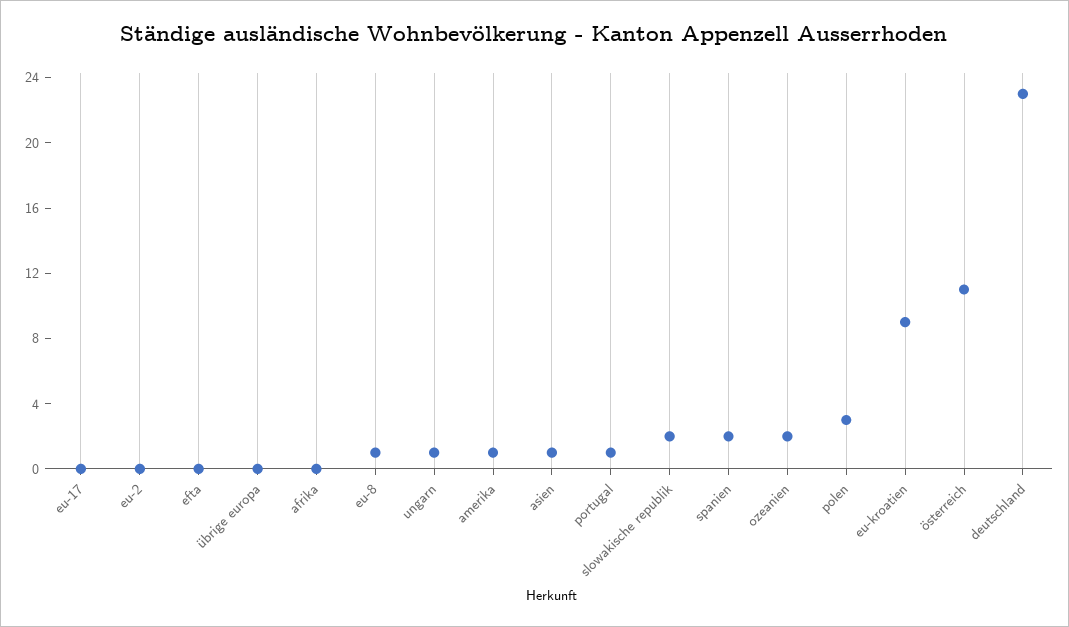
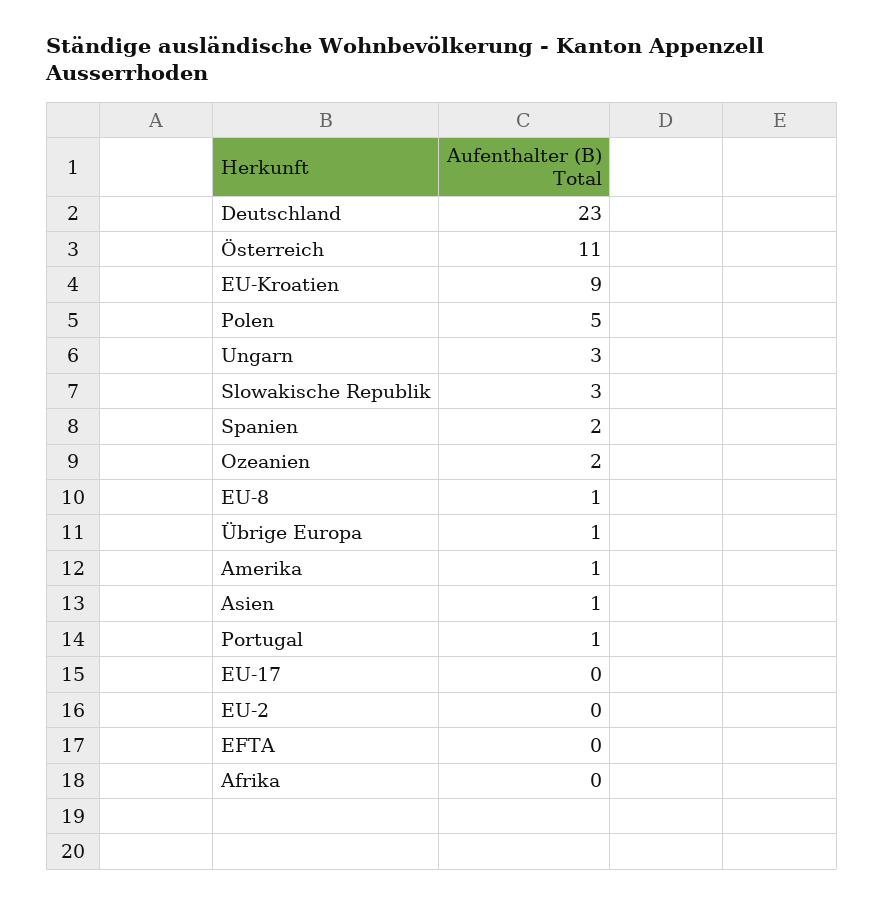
übrige europa: 0 -> 1
ungarn: 1 -> 3
slowakische republik: 2 -> 3
polen: 3 -> 5

